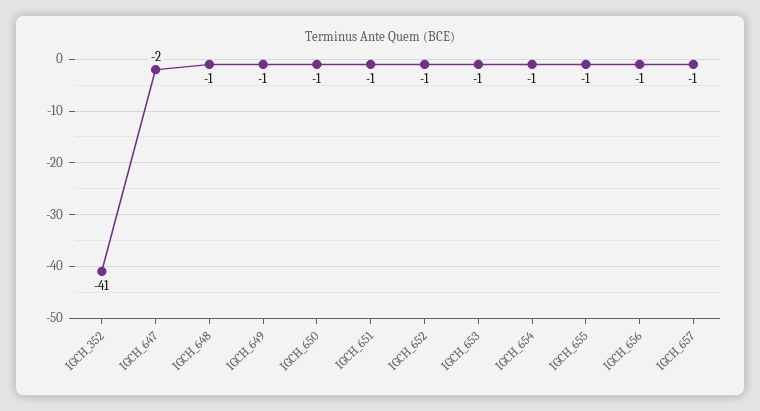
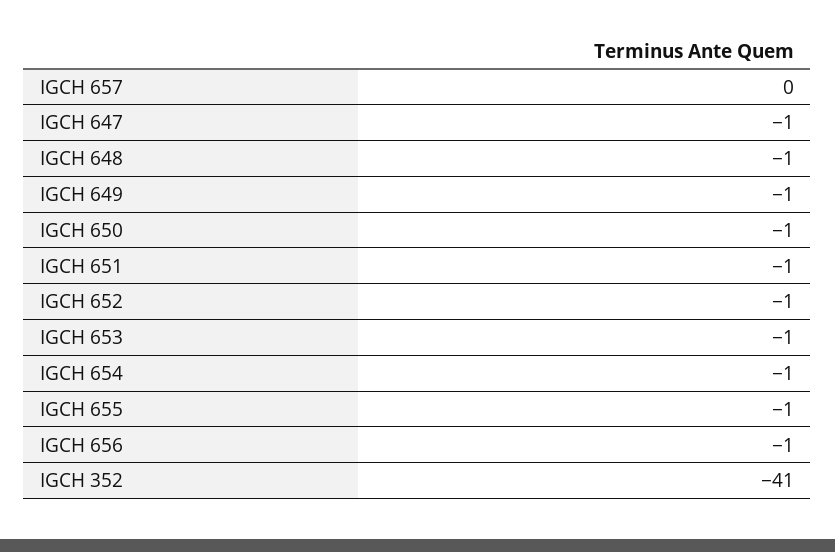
IGCH_647: -2 -> -1
IGCH_657: -1 -> 0

